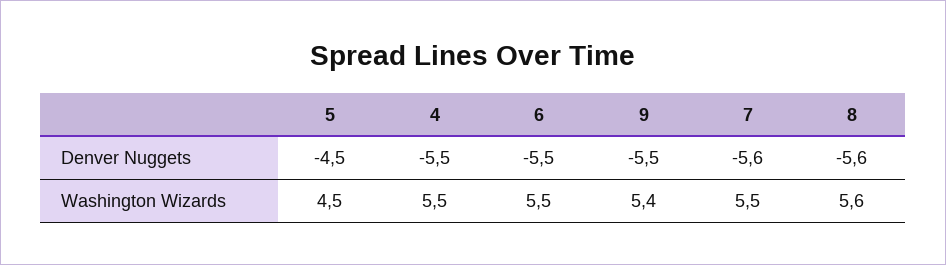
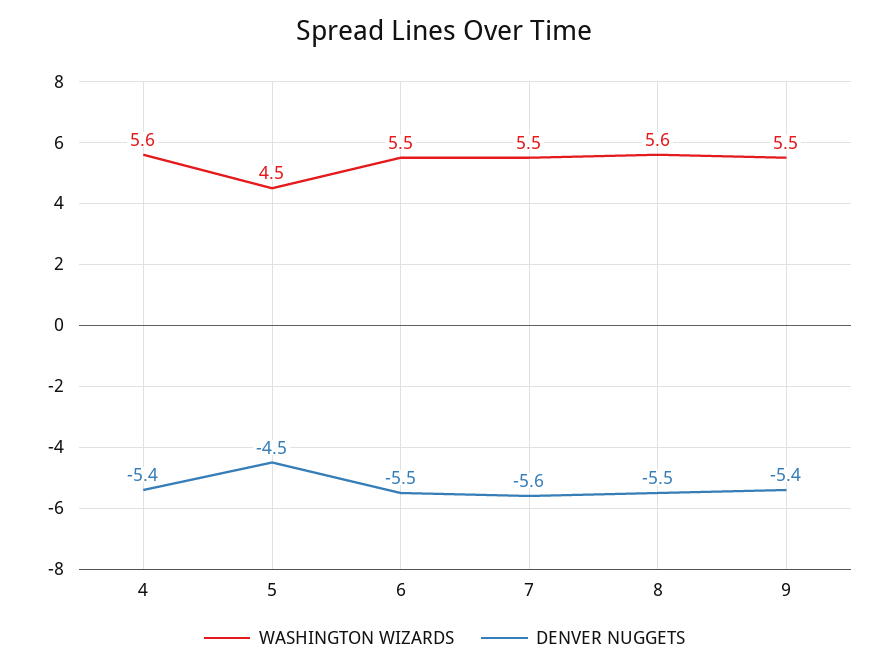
Denver Nuggets, 4: -5.5 -> -5.4
Denver Nuggets, 9: -5.5 -> -5.4
Denver Nuggets, 8: -5.6 -> -5.5
Washington Wizards, 4: 5.5 -> 5.6
Washington Wizards, 9: 5.4 -> 5.5

